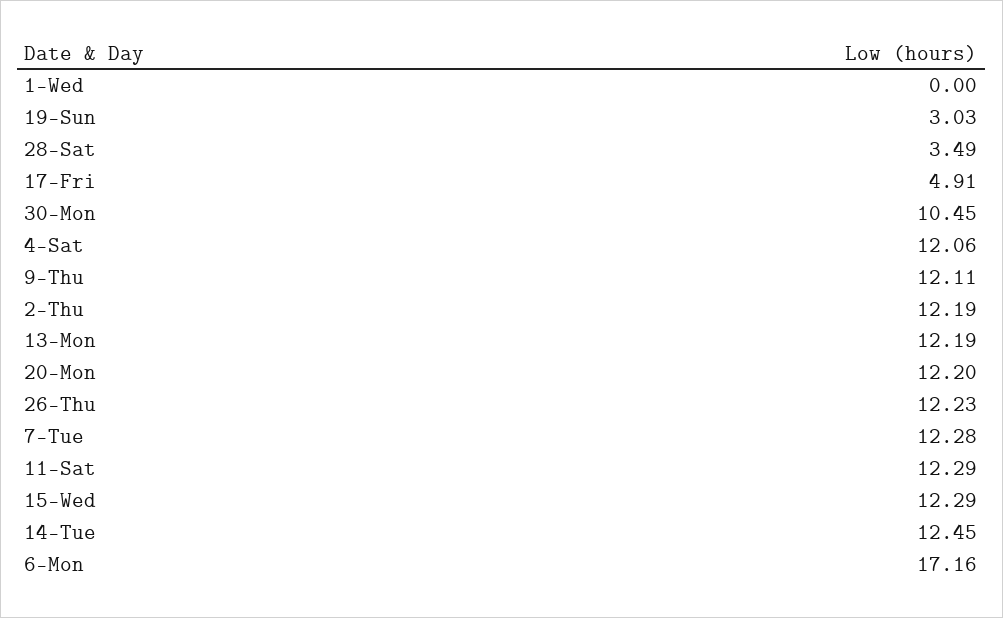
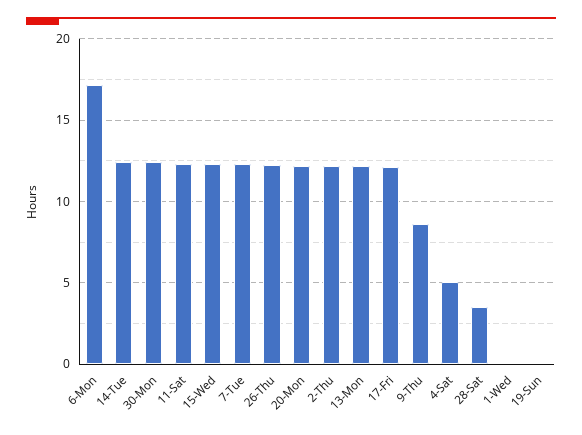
19-Sun: 3.03 -> 0
17-Fri: 4.91 -> 12
30-Mon: 10.45 -> 12.5
4-Sat: 12.06 -> 5
9-Thu: 12.11 -> 8.5

